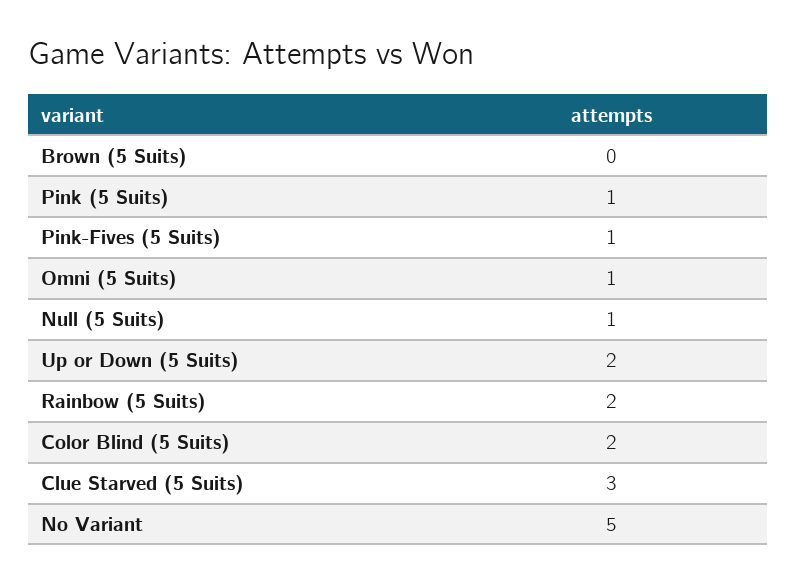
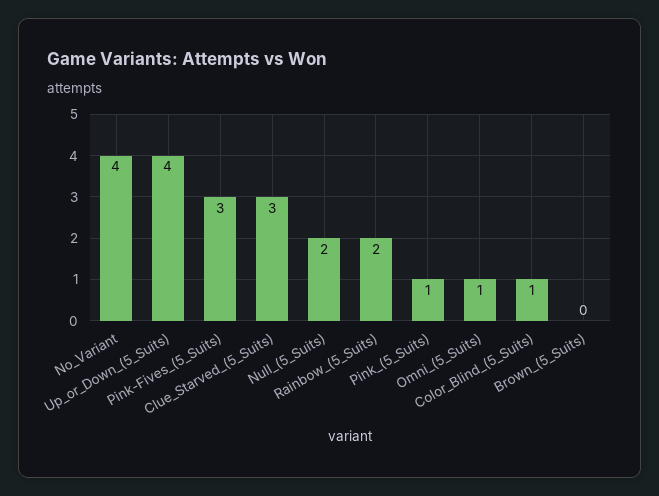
Pink-Fives (5 Suits): 1 -> 3
Null (5 Suits): 1 -> 2
Up or Down (5 Suits): 2 -> 4
Color Blind (5 Suits): 2 -> 1
No Variant: 5 -> 4

